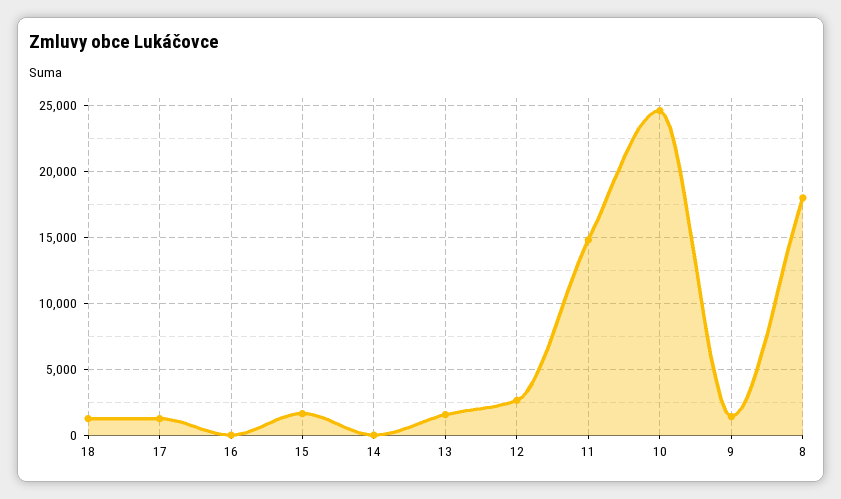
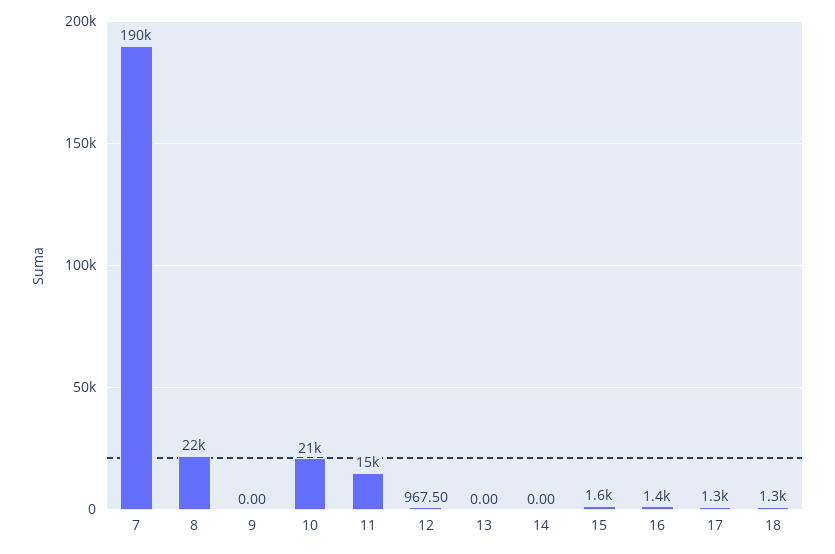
16: 0 -> 1400
13: 1500 -> 0
12: 2500 -> 967.5
10: 24500 -> 21000
9: 1500 -> 0
8: 18000 -> 22000
7: none -> 190000

